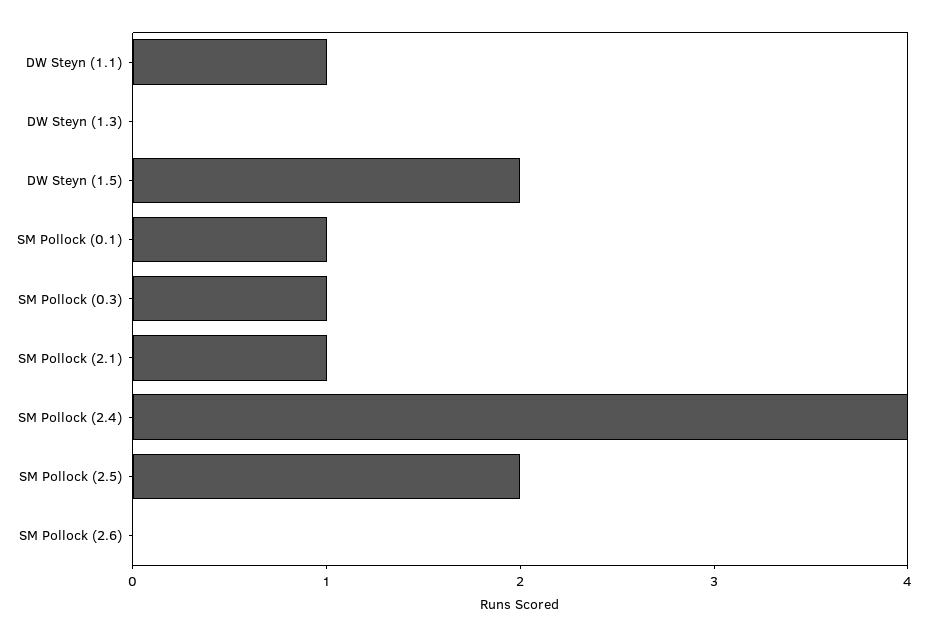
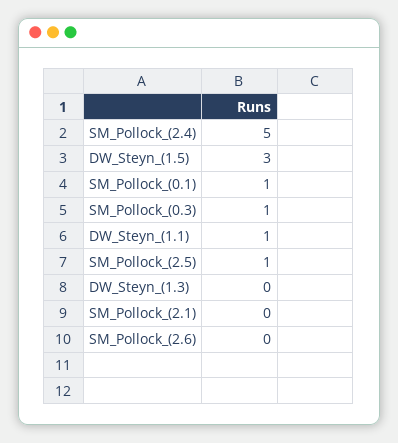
DW Steyn (1.5): 2 -> 3
SM Pollock (2.1): 1 -> 0
SM Pollock (2.4): 4 -> 5
SM Pollock (2.5): 2 -> 1

